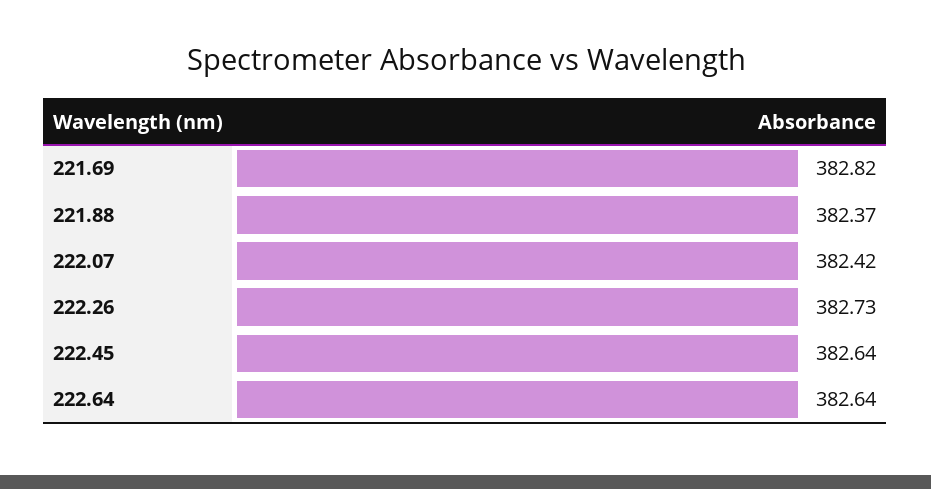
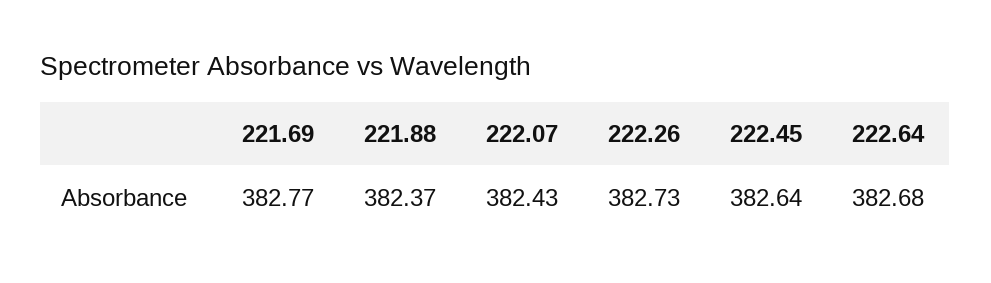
221.69: 382.82 -> 382.77
222.07: 382.42 -> 382.43
222.64: 382.64 -> 382.68

